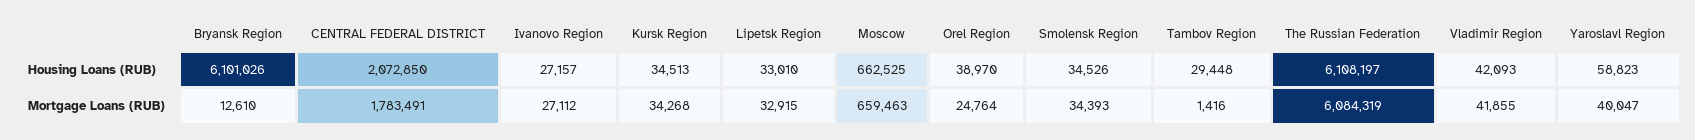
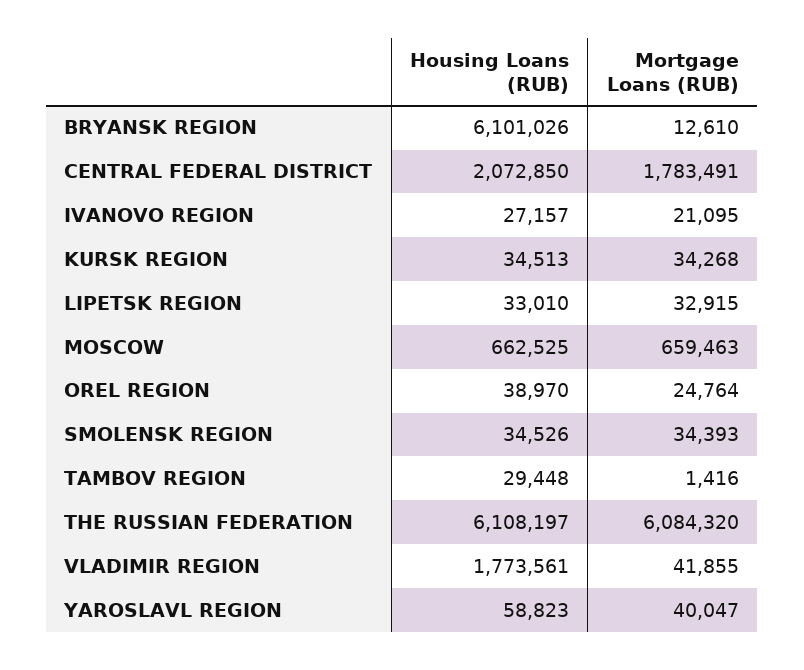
Vladimir Region, Housing Loans (RUB): 42093 -> 1773561
Ivanovo Region, Mortgage Loans (RUB): 27112 -> 21095
The Russian Federation, Mortgage Loans (RUB): 6084319 -> 6084320

